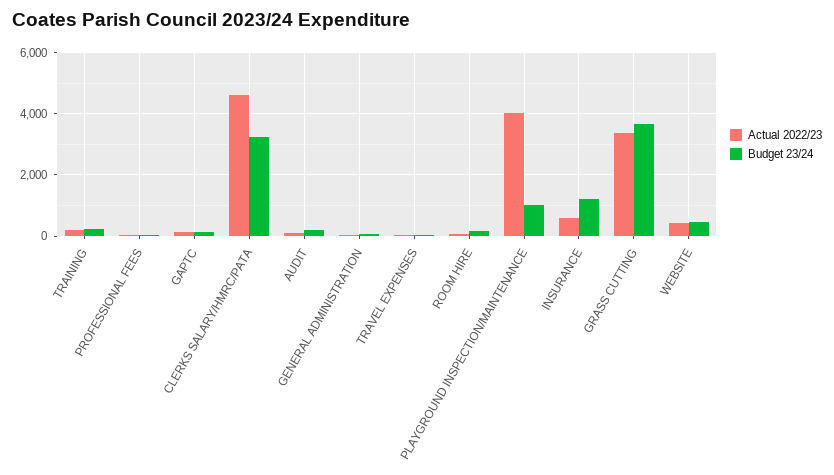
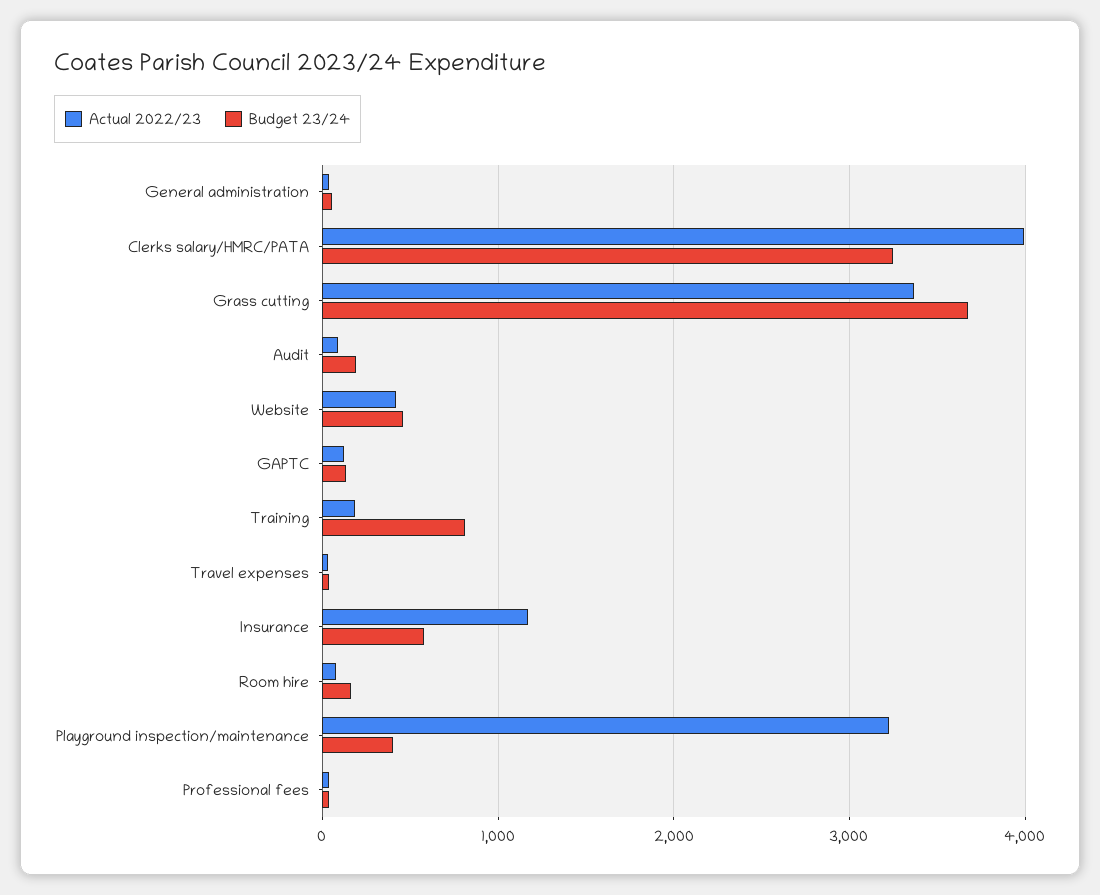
Budget 23/24, TRAINING: 200 -> 800
Actual 2022/23, CLERKS SALARY/HMRC/PATA: 4600 -> 4000
Actual 2022/23, PLAYGROUND INSPECTION/MAINTENANCE: 4000 -> 3200
Budget 23/24, PLAYGROUND INSPECTION/MAINTENANCE: 1000 -> 400
Actual 2022/23, INSURANCE: 600 -> 1200
Budget 23/24, INSURANCE: 1200 -> 600

